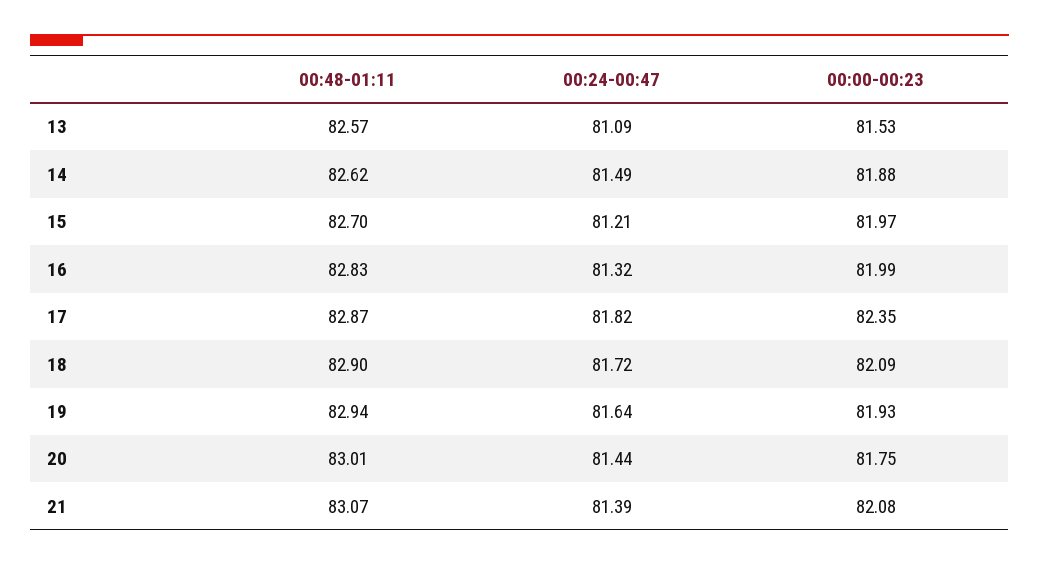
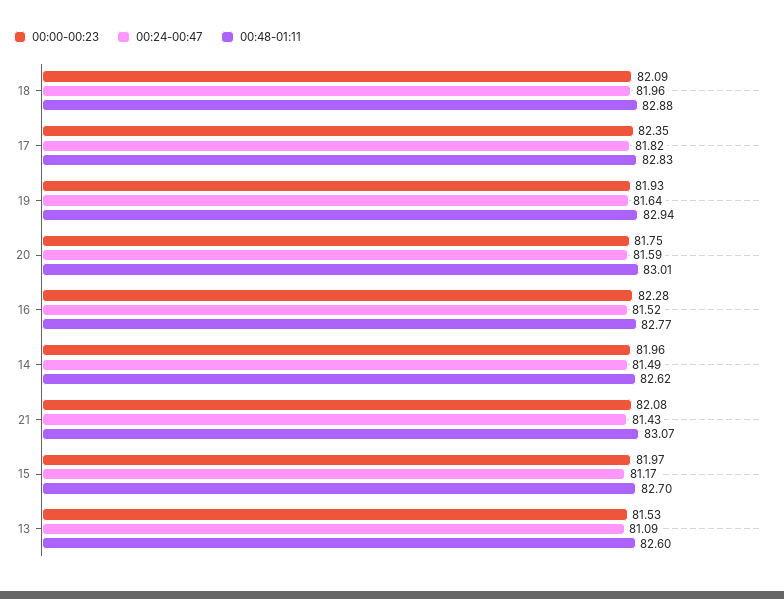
00:48-01:11, 13: 82.57 -> 82.6
00:00-00:23, 14: 81.88 -> 81.96
00:24-00:47, 15: 81.21 -> 81.17
00:48-01:11, 16: 82.83 -> 82.77
00:24-00:47, 16: 81.32 -> 81.52
00:00-00:23, 16: 81.99 -> 82.28
00:48-01:11, 17: 82.87 -> 82.83
00:48-01:11, 18: 82.9 -> 82.88
00:24-00:47, 18: 81.72 -> 81.96
00:24-00:47, 20: 81.44 -> 81.59
00:24-00:47, 21: 81.39 -> 81.43

